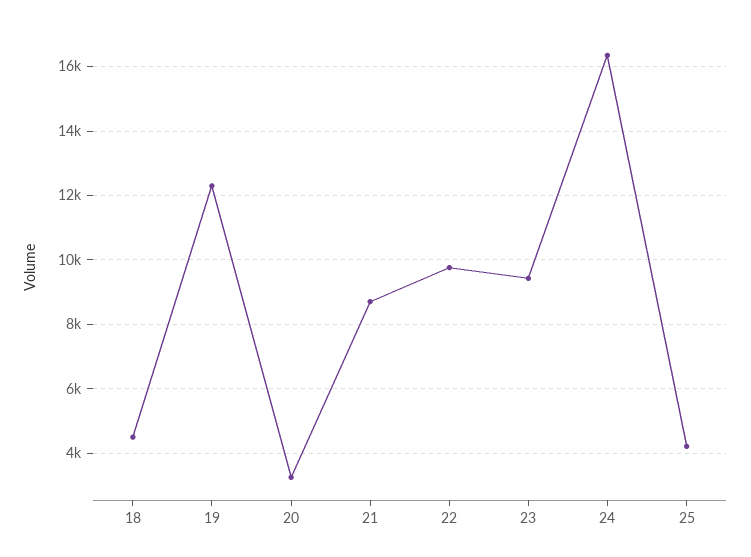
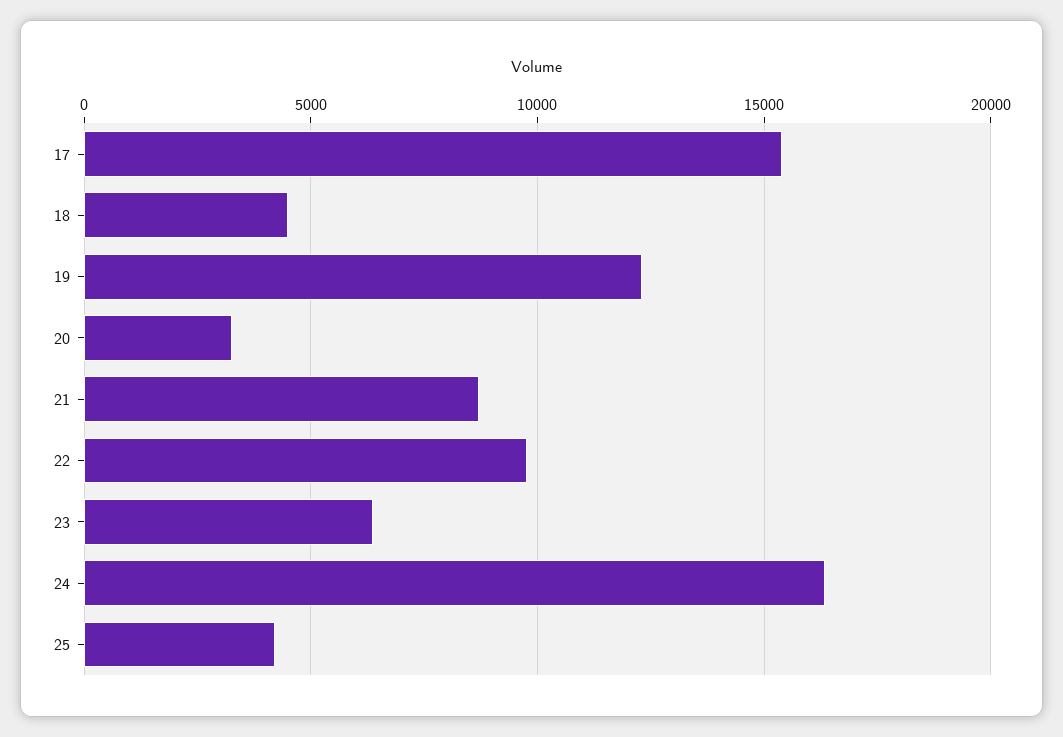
23: 9400 -> 6500
17: none -> 15500

